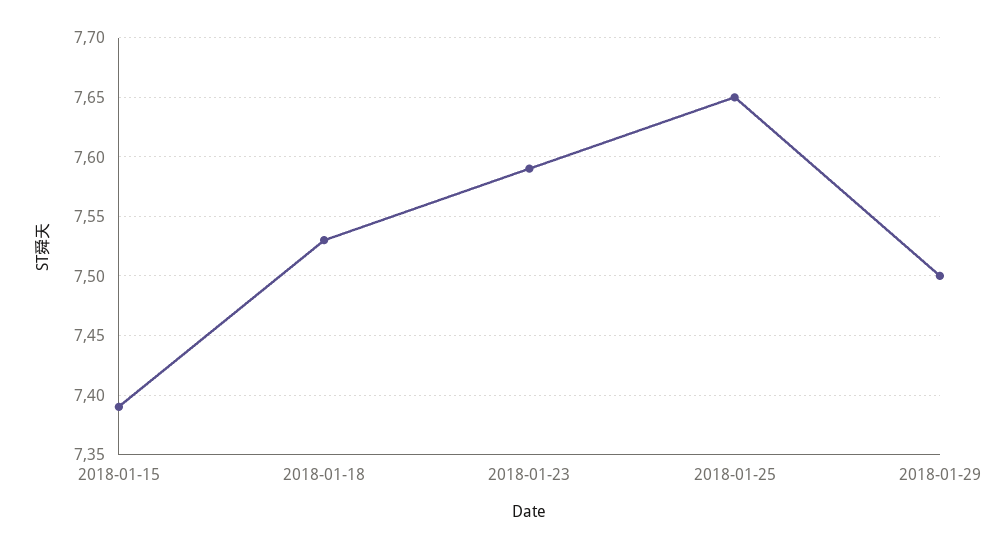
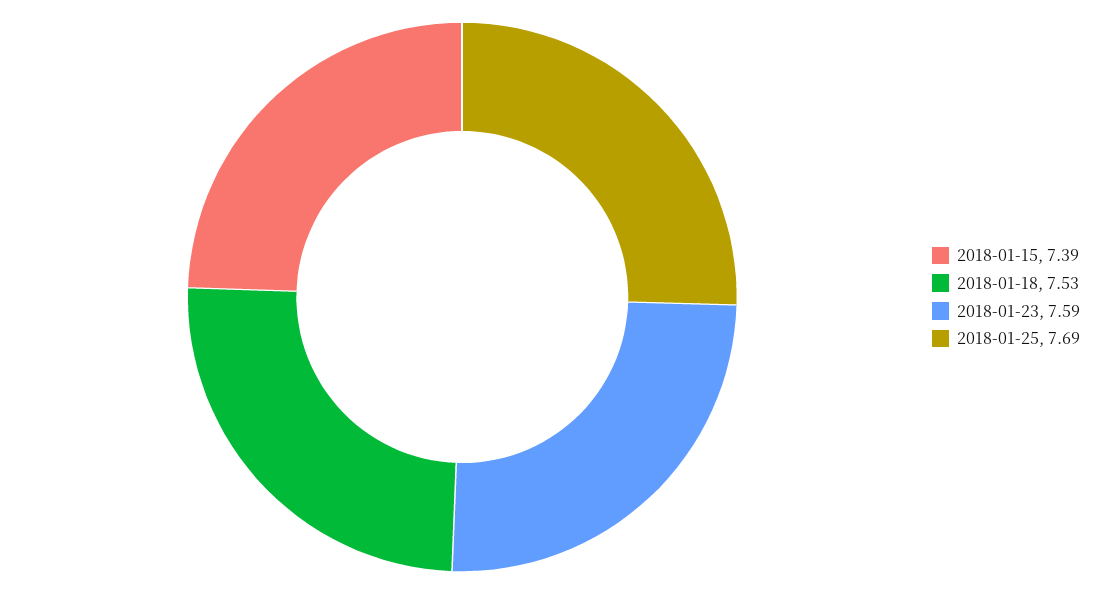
2018-01-25: 7.65 -> 7.69
2018-01-29: 7.5 -> none

